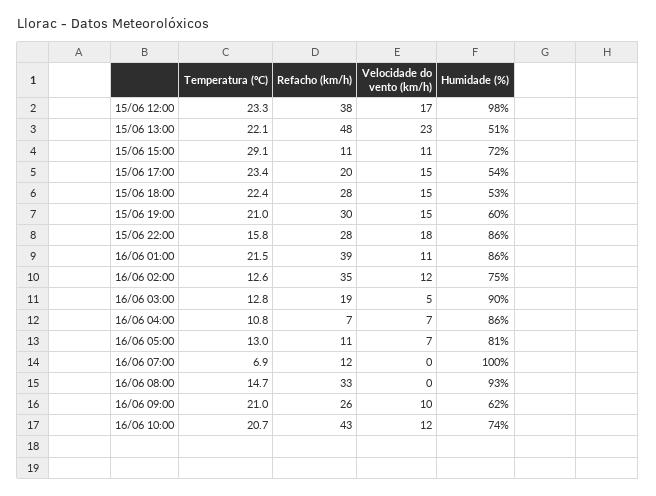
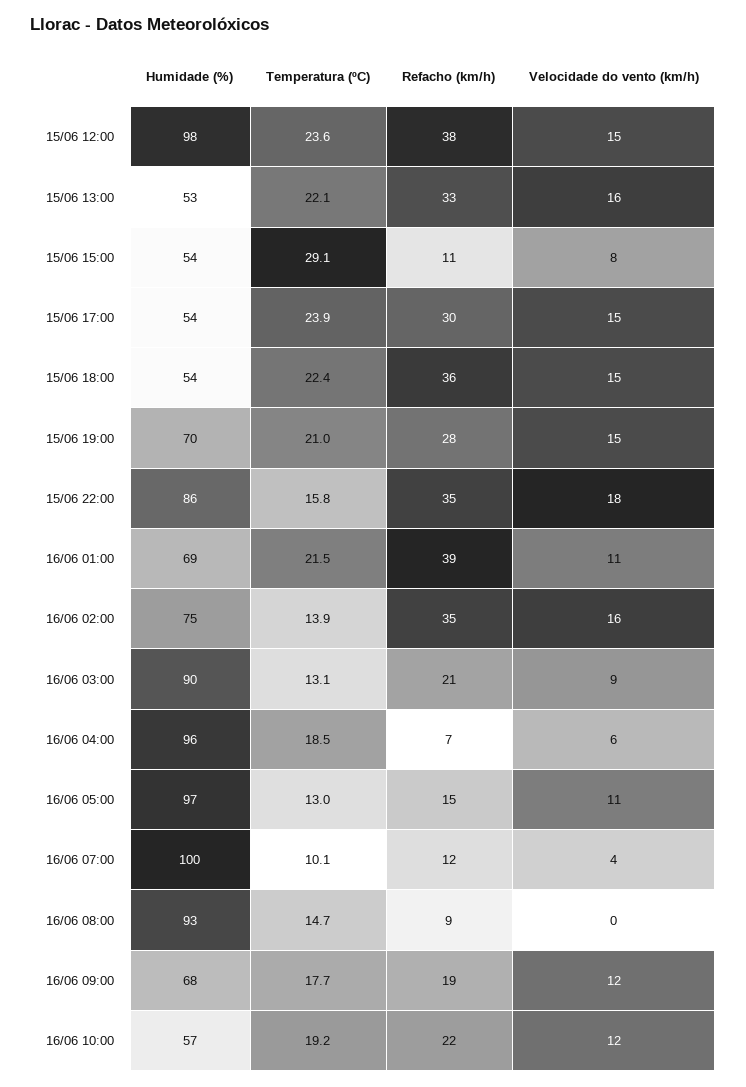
Temperatura (ºC), 15/06 12:00: 23.3 -> 23.6
Velocidade do vento (km/h), 15/06 12:00: 17 -> 15
Refacho (km/h), 15/06 13:00: 48 -> 33
Velocidade do vento (km/h), 15/06 13:00: 23 -> 16
Humidade (%), 15/06 13:00: 51 -> 53
Velocidade do vento (km/h), 15/06 15:00: 11 -> 8
Humidade (%), 15/06 15:00: 72 -> 54
Temperatura (ºC), 15/06 17:00: 23.4 -> 23.9
Refacho (km/h), 15/06 17:00: 20 -> 30
Refacho (km/h), 15/06 18:00: 28 -> 36
Humidade (%), 15/06 18:00: 53 -> 54
Refacho (km/h), 15/06 19:00: 30 -> 28
Humidade (%), 15/06 19:00: 60 -> 70
Refacho (km/h), 15/06 22:00: 28 -> 35
Humidade (%), 16/06 01:00: 86 -> 69
Temperatura (ºC), 16/06 02:00: 12.6 -> 13.9
Velocidade do vento (km/h), 16/06 02:00: 12 -> 16
Temperatura (ºC), 16/06 03:00: 12.8 -> 13.1
Refacho (km/h), 16/06 03:00: 19 -> 21
Velocidade do vento (km/h), 16/06 03:00: 5 -> 9
Temperatura (ºC), 16/06 04:00: 10.8 -> 18.5
Velocidade do vento (km/h), 16/06 04:00: 7 -> 6
Humidade (%), 16/06 04:00: 86 -> 96
Refacho (km/h), 16/06 05:00: 11 -> 15
Velocidade do vento (km/h), 16/06 05:00: 7 -> 11
Humidade (%), 16/06 05:00: 81 -> 97
Temperatura (ºC), 16/06 07:00: 6.9 -> 10.1
Velocidade do vento (km/h), 16/06 07:00: 0 -> 4
Refacho (km/h), 16/06 08:00: 33 -> 9
Temperatura (ºC), 16/06 09:00: 21 -> 17.7
Refacho (km/h), 16/06 09:00: 26 -> 19
Velocidade do vento (km/h), 16/06 09:00: 10 -> 12
Humidade (%), 16/06 09:00: 62 -> 68
Temperatura (ºC), 16/06 10:00: 20.7 -> 19.2
Refacho (km/h), 16/06 10:00: 43 -> 22
Humidade (%), 16/06 10:00: 74 -> 57

